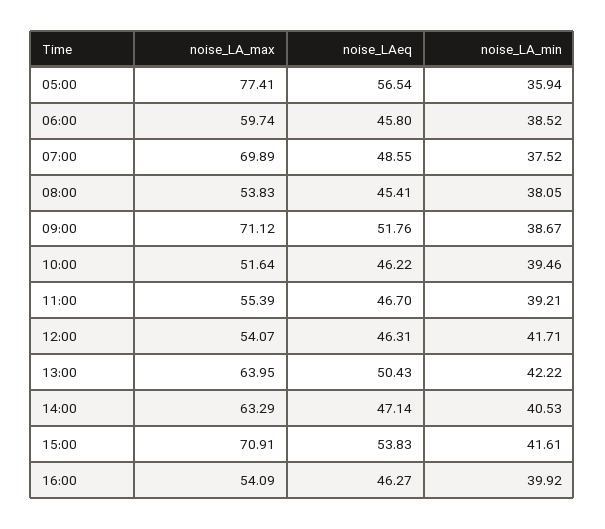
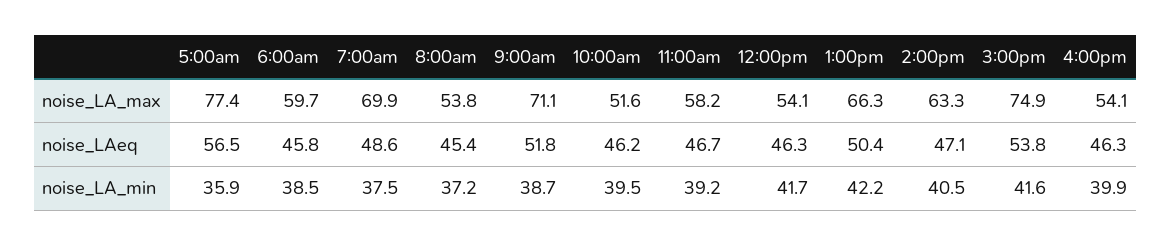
noise_LA_min, 08:00: 38.05 -> 37.2
noise_LA_max, 11:00: 55.39 -> 58.2
noise_LA_max, 13:00: 63.95 -> 66.3
noise_LA_max, 15:00: 70.91 -> 74.9

